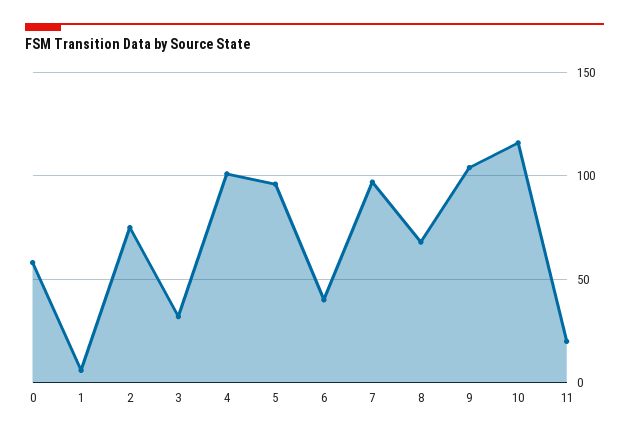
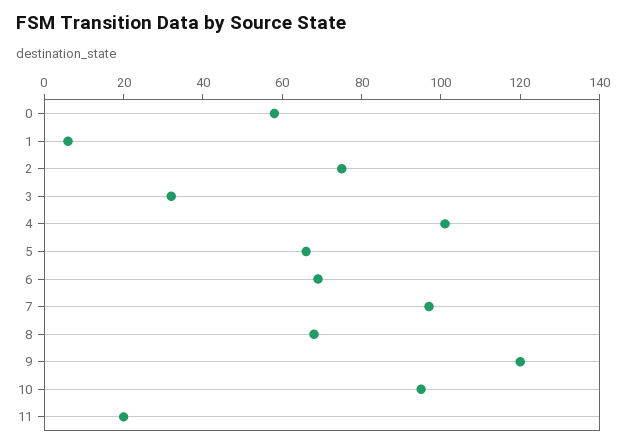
5: 95 -> 65
6: 40 -> 70
9: 105 -> 120
10: 115 -> 95

